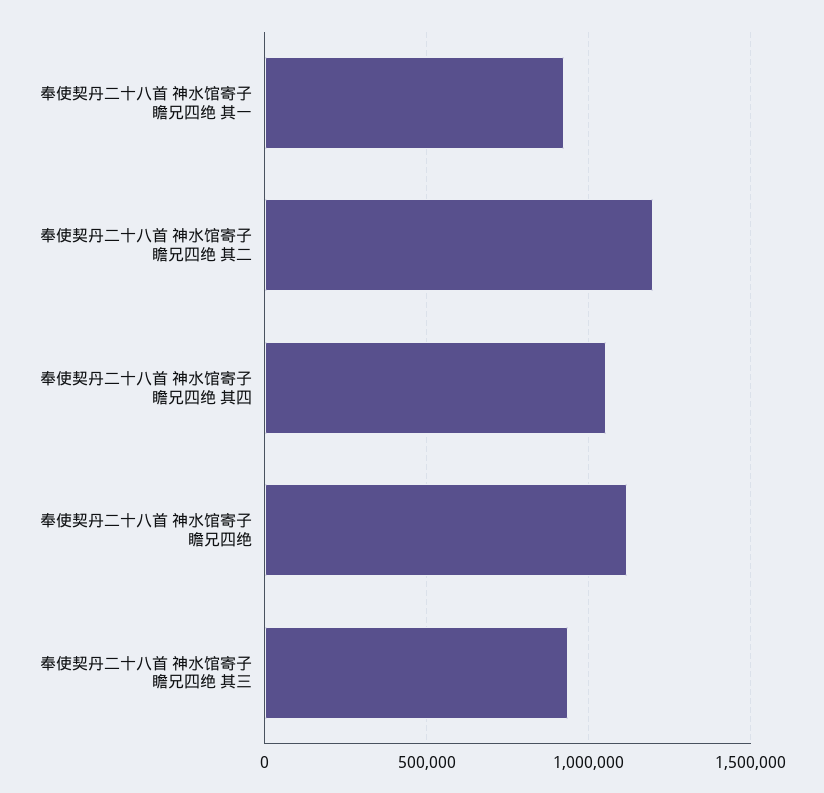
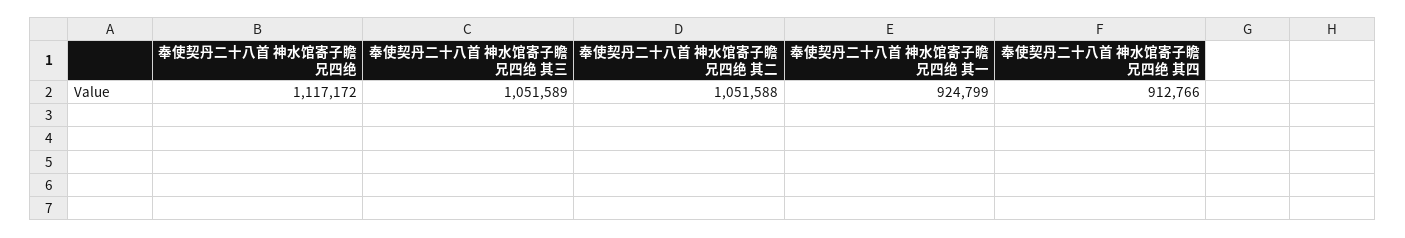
奉使契丹二十八首 神水馆寄子瞻兄四绝 其二: 1200000 -> 1051588
奉使契丹二十八首 神水馆寄子瞻兄四绝 其四: 1050000 -> 912766
奉使契丹二十八首 神水馆寄子瞻兄四绝 其三: 950000 -> 1051589

